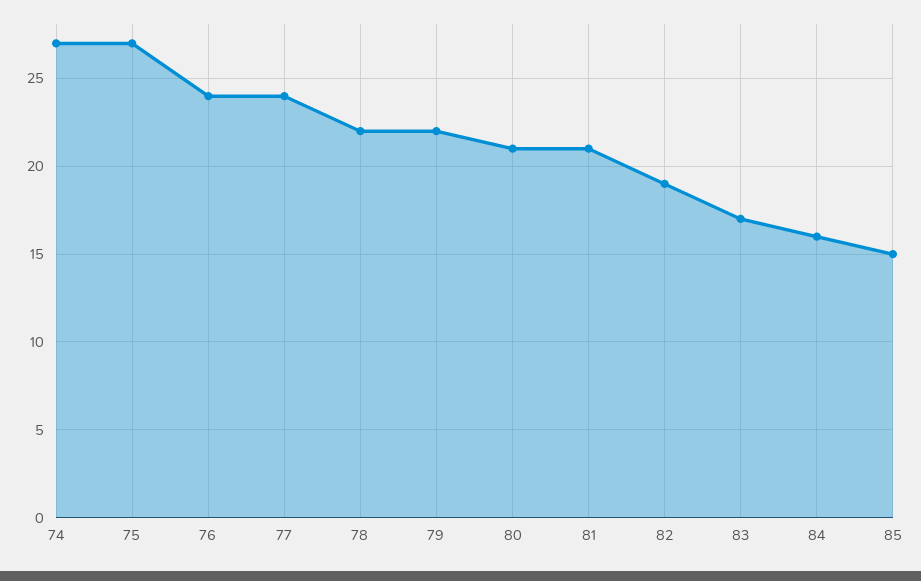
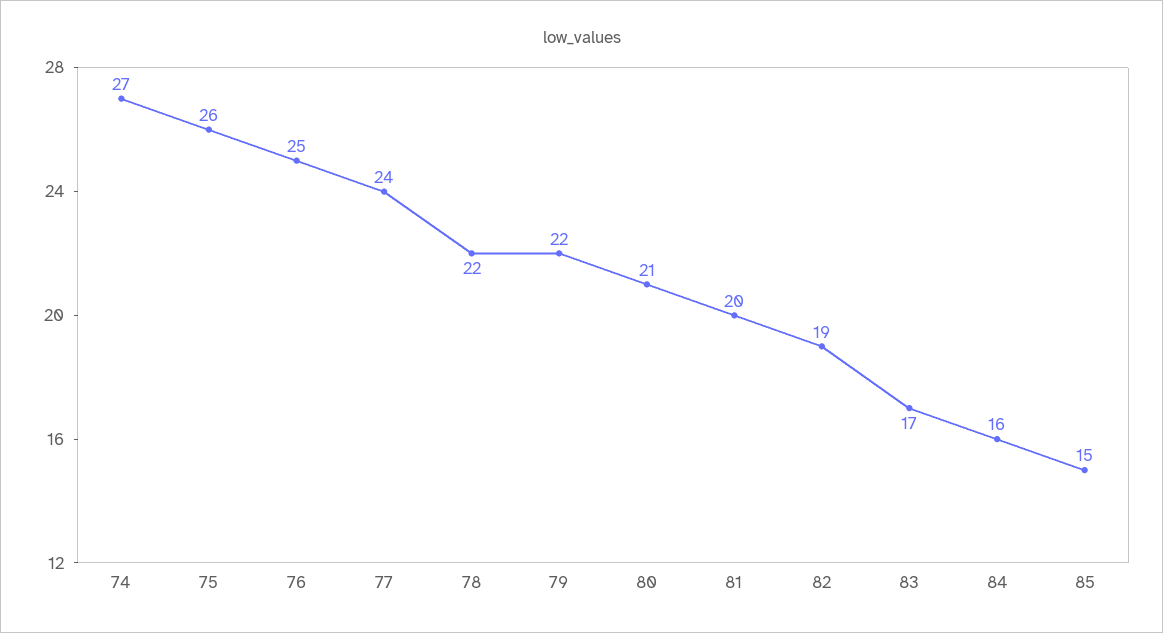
75: 27 -> 26
76: 24 -> 25
81: 21 -> 20

